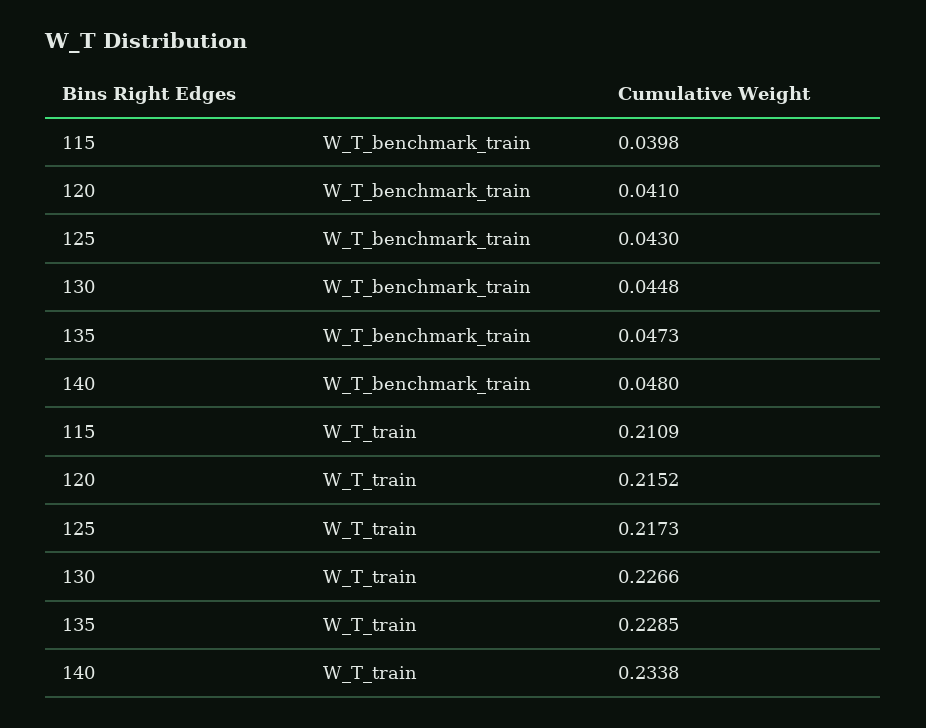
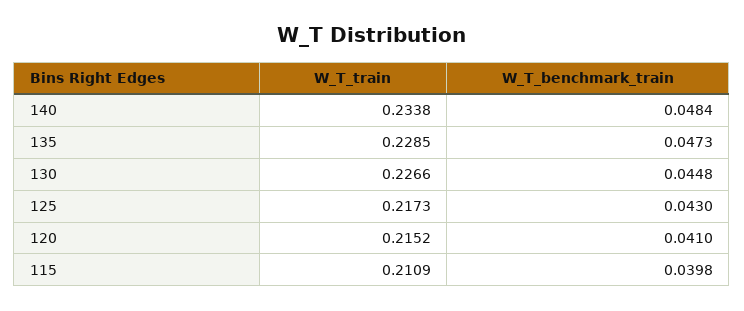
140, W_T_benchmark_train: 0.048 -> 0.0484

